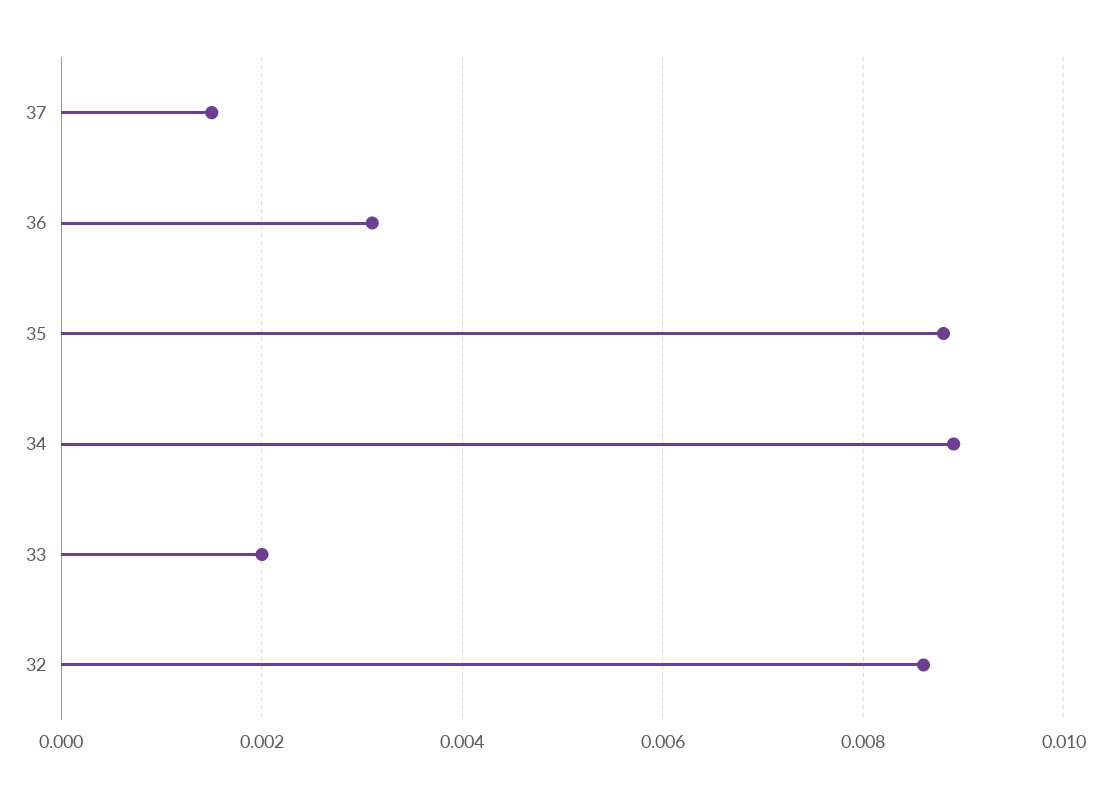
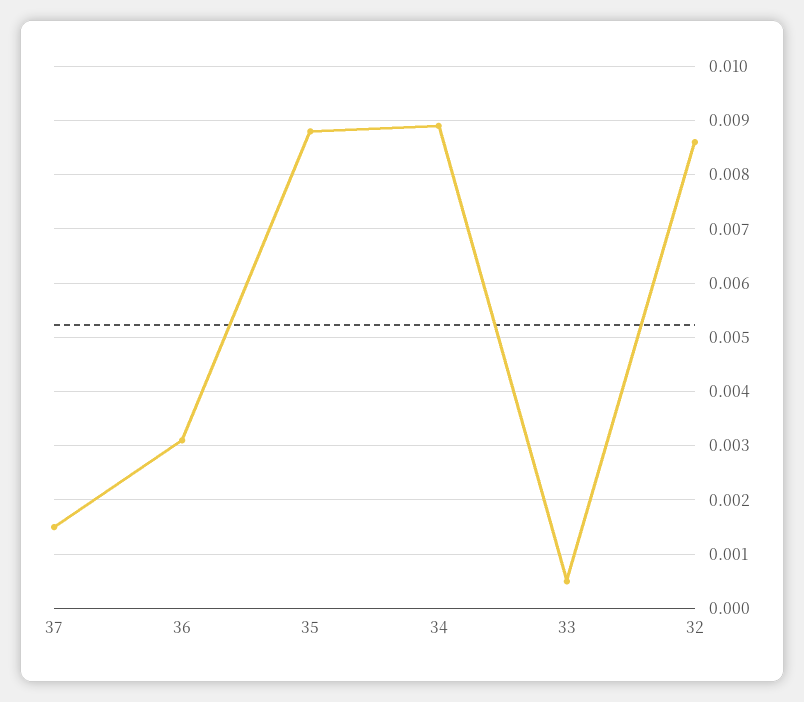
33: 0.002 -> 0.0005

